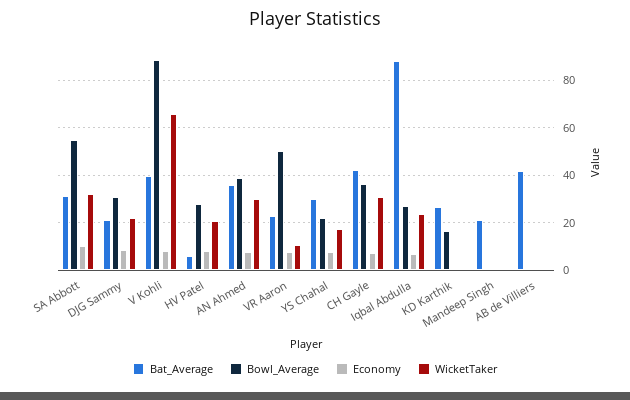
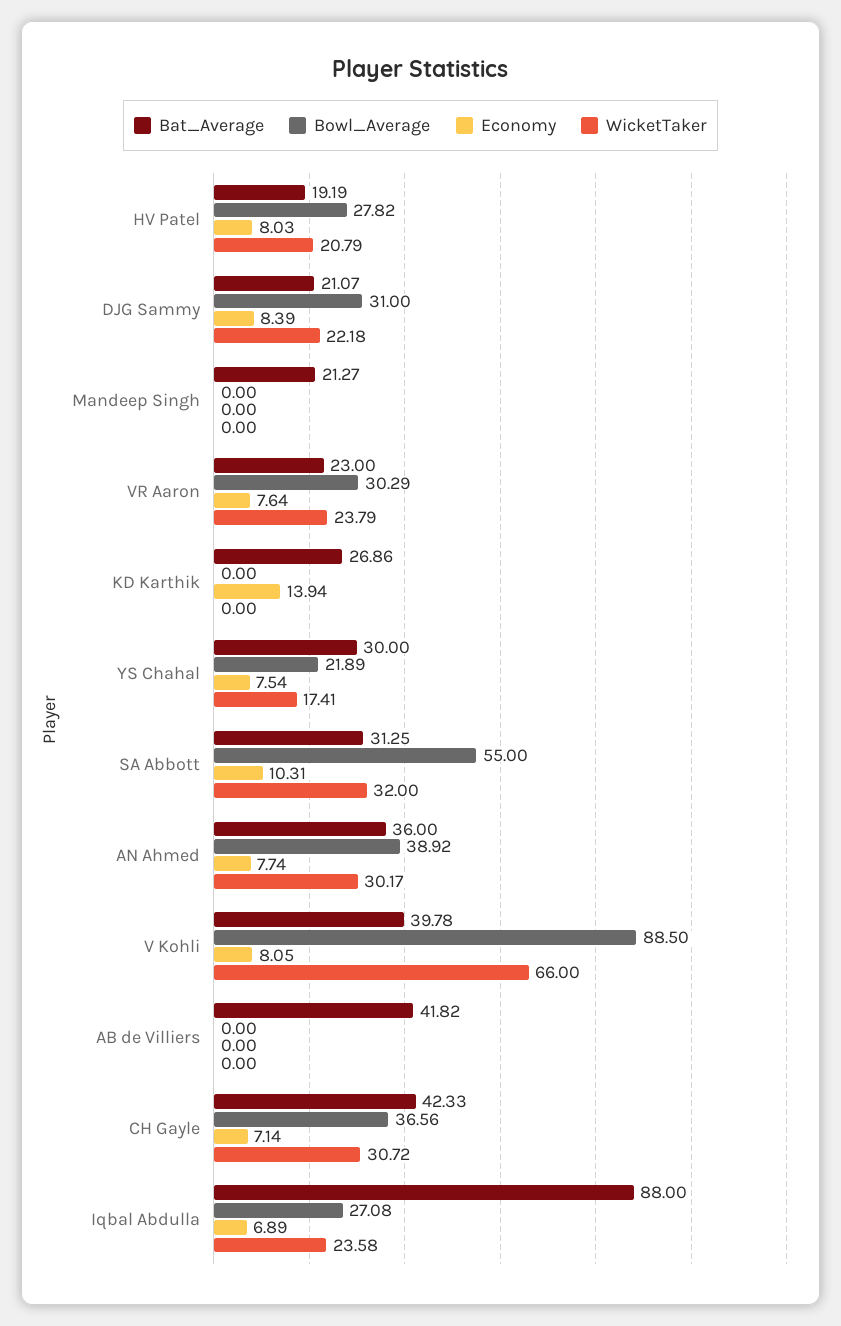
Bat_Average, HV Patel: 5 -> 19.19
Bowl_Average, VR Aaron: 50 -> 30.29
WicketTaker, VR Aaron: 10 -> 23.79
Bowl_Average, KD Karthik: 15 -> 0
Economy, KD Karthik: 0 -> 13.94

